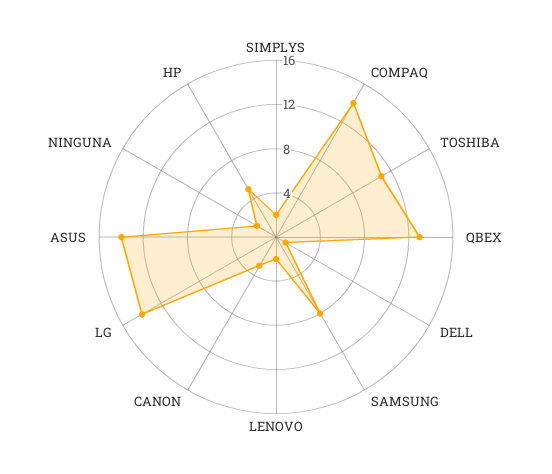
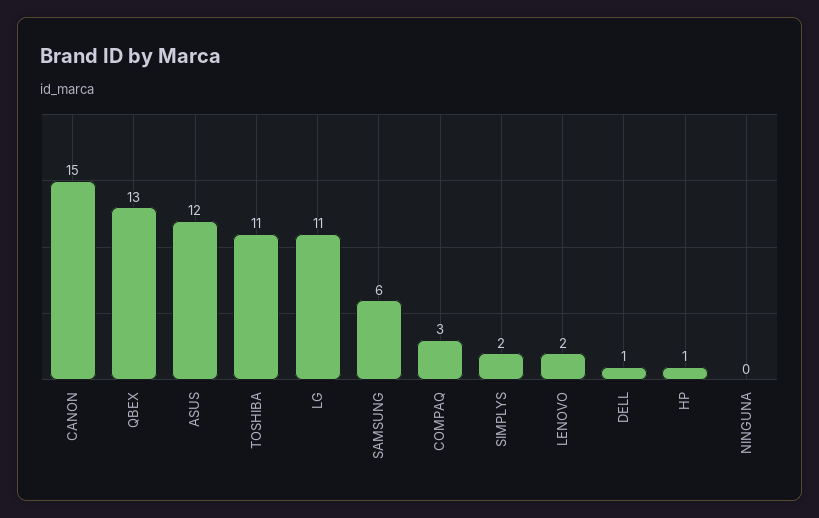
COMPAQ: 14 -> 3
SAMSUNG: 8 -> 6
CANON: 3 -> 15
LG: 14 -> 11
ASUS: 14 -> 12
NINGUNA: 2 -> 0
HP: 5 -> 1

